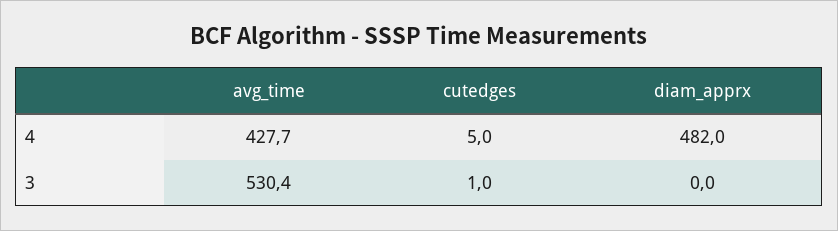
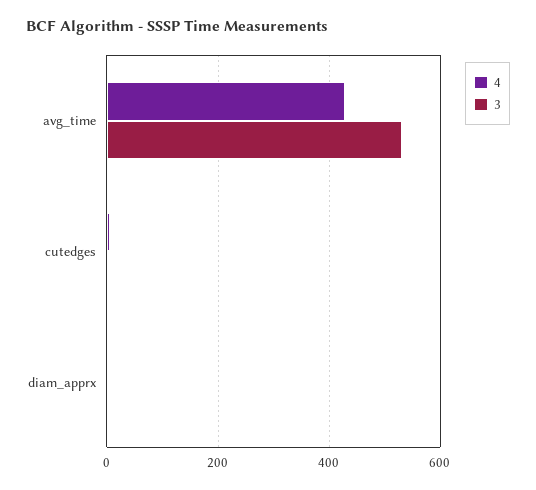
4, diam_apprx: 482 -> 0

